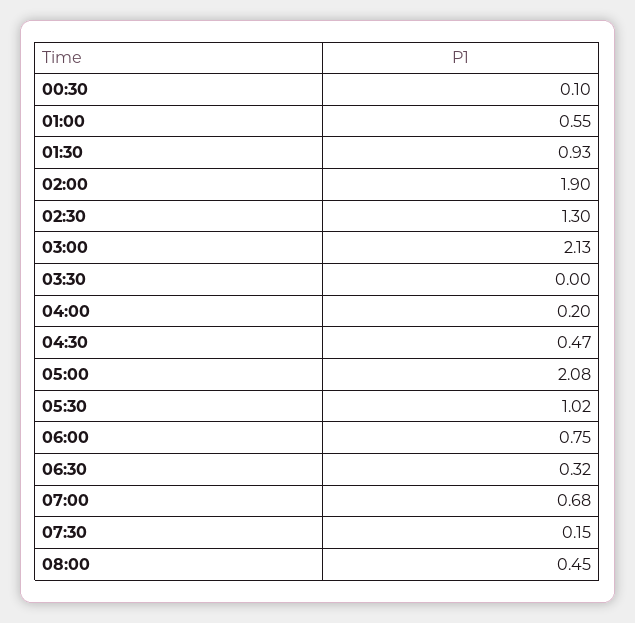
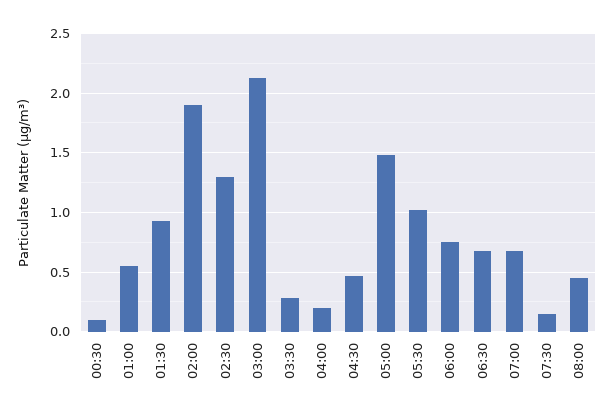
03:30: 0 -> 0.3
05:00: 2.08 -> 1.5
06:30: 0.32 -> 0.7

